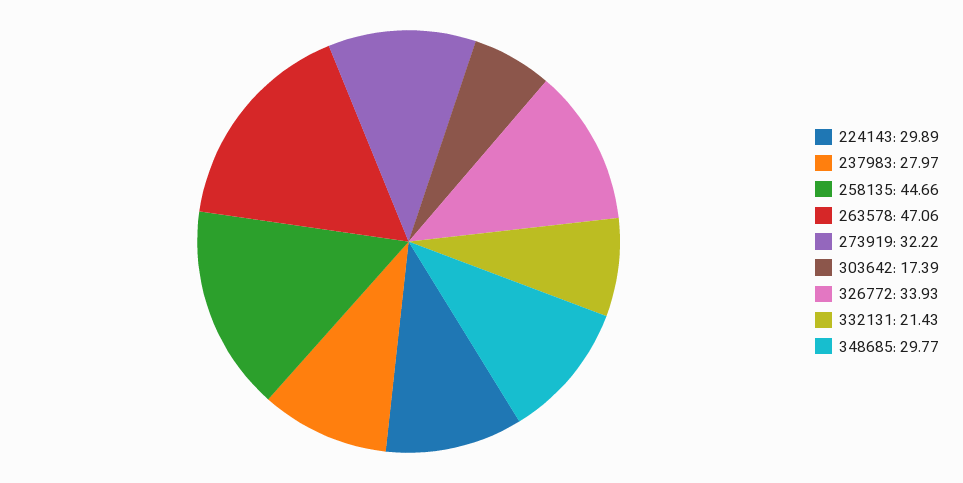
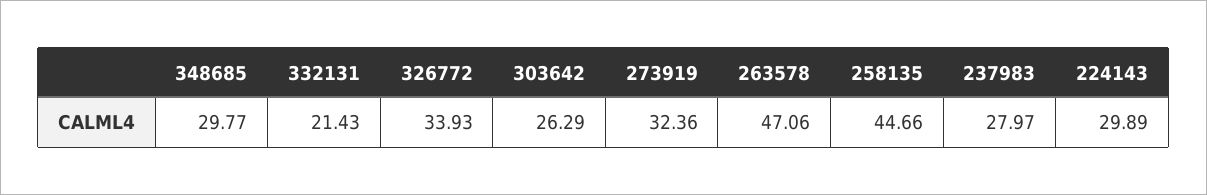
273919: 32.22 -> 32.36
303642: 17.39 -> 26.29

